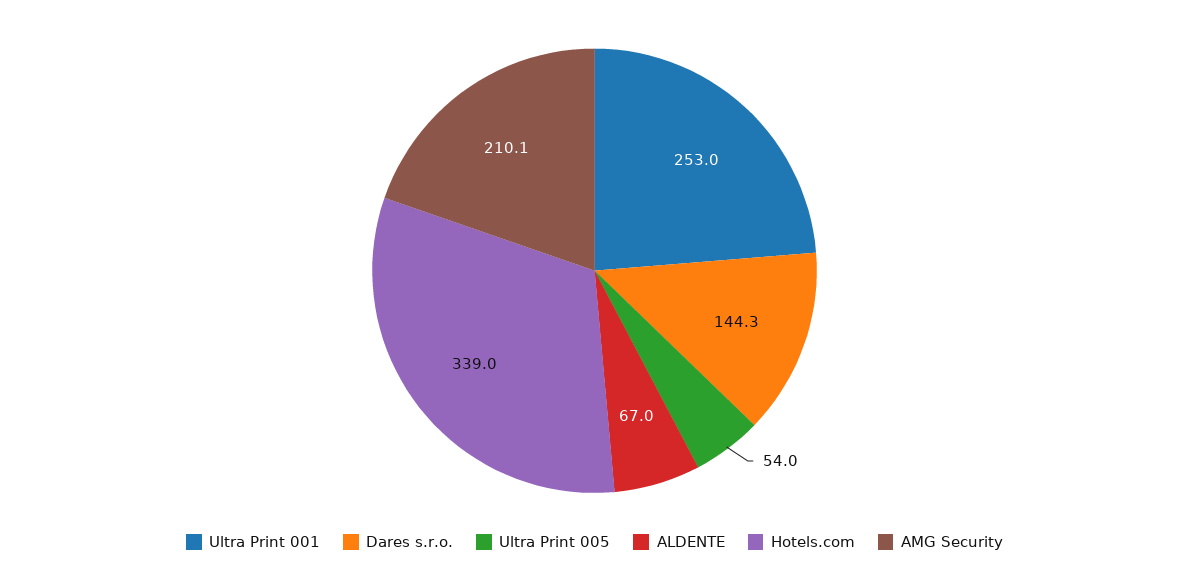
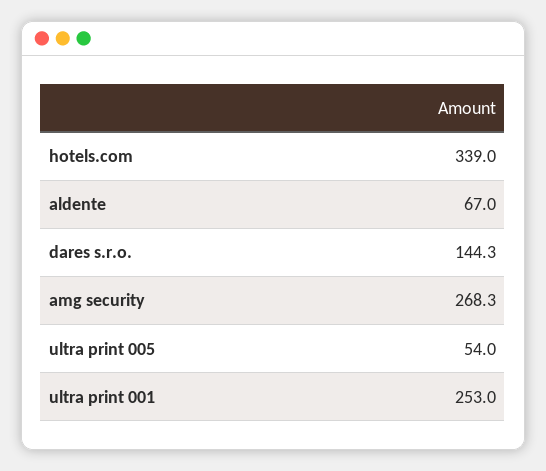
AMG Security: 210.1 -> 268.3

